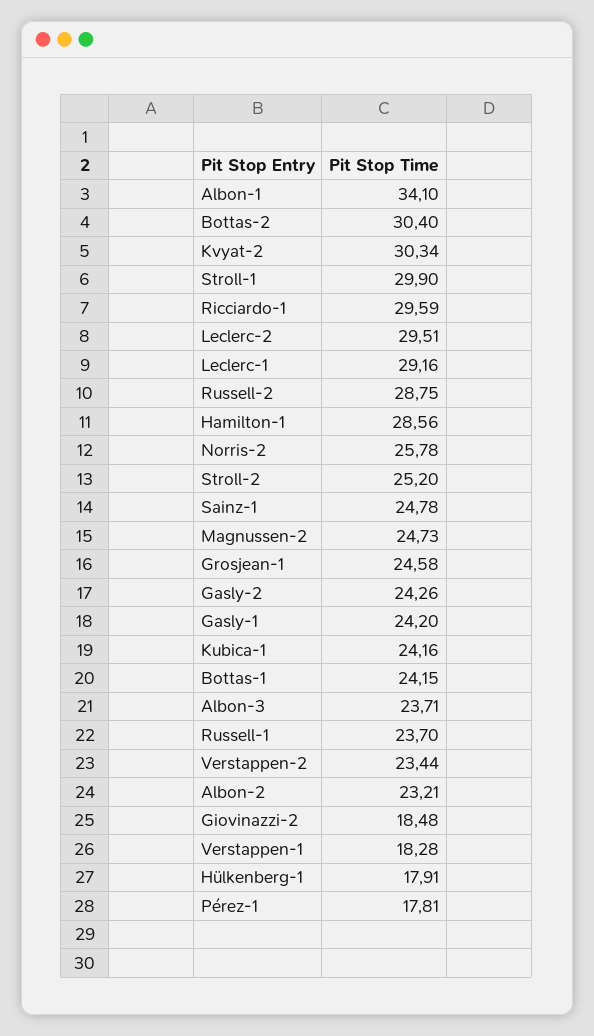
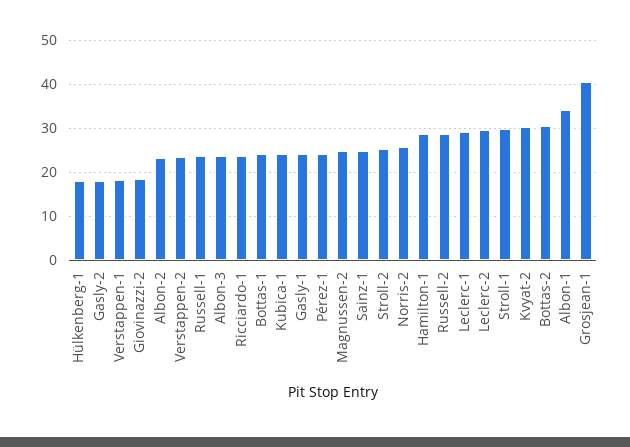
Ricciardo-1: 29.59 -> 24
Grosjean-1: 24.58 -> 40
Gasly-2: 24.26 -> 18
Pérez-1: 17.81 -> 24

